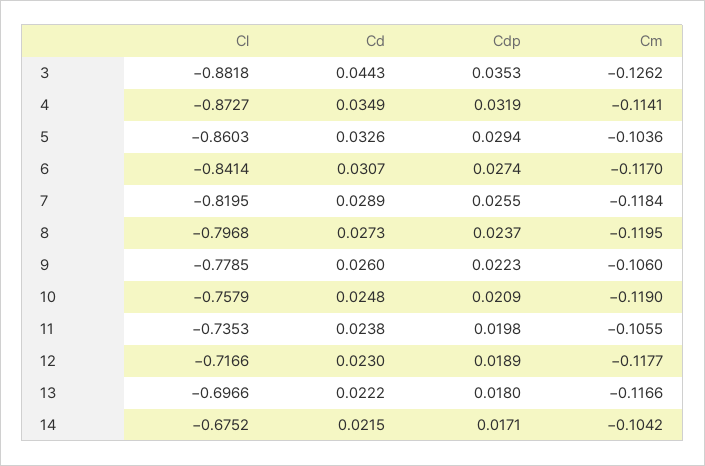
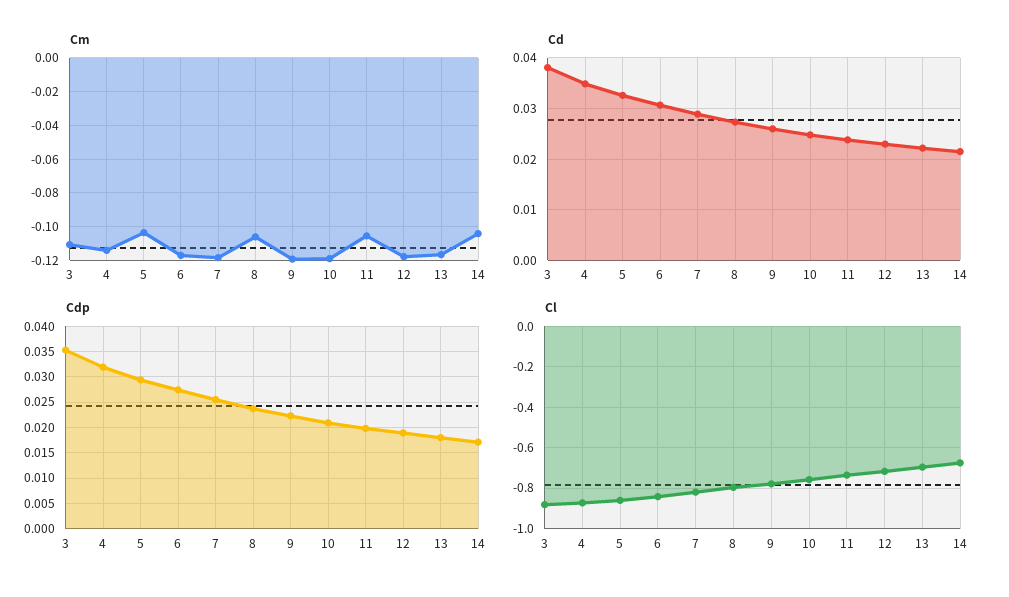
Cd, 3: 0.0443 -> 0.038
Cm, 3: -0.1262 -> -0.11
Cm, 8: -0.1195 -> -0.105
Cm, 9: -0.106 -> -0.12

